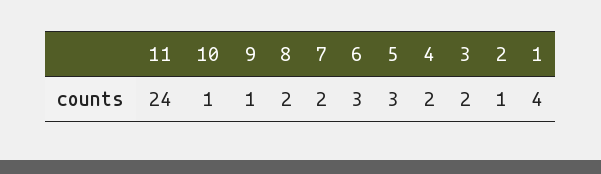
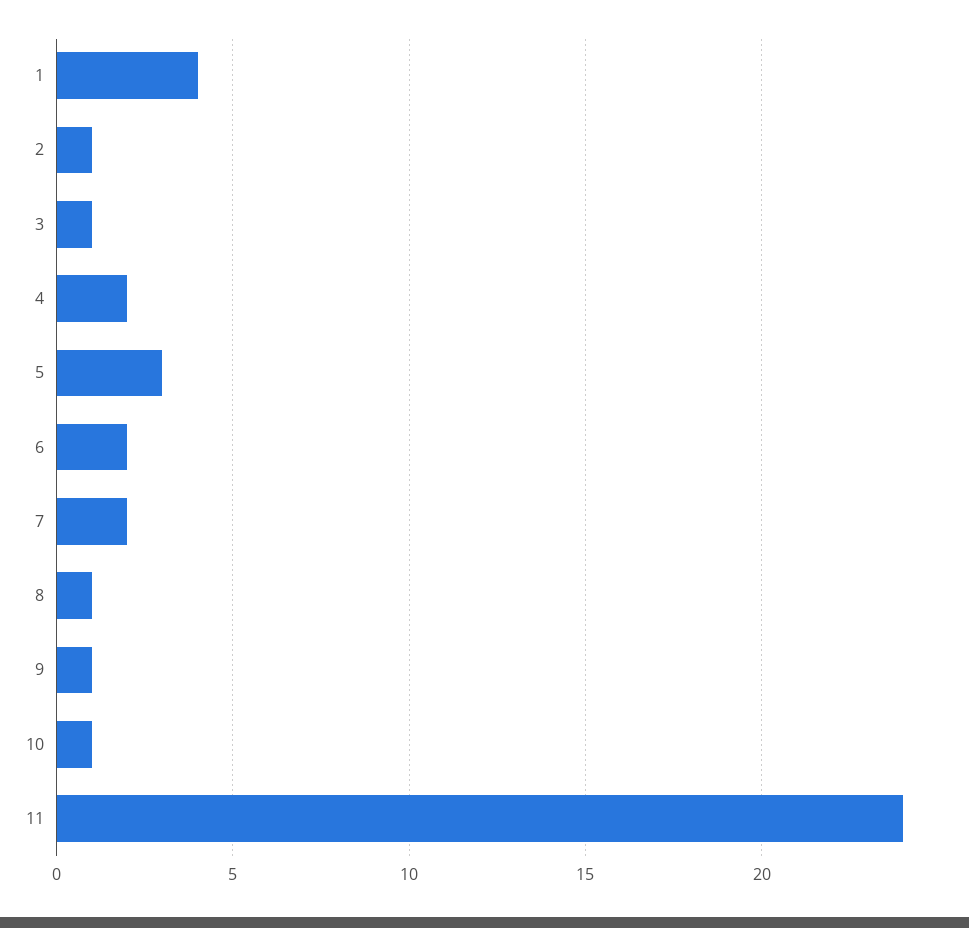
8: 2 -> 1
6: 3 -> 2
3: 2 -> 1

